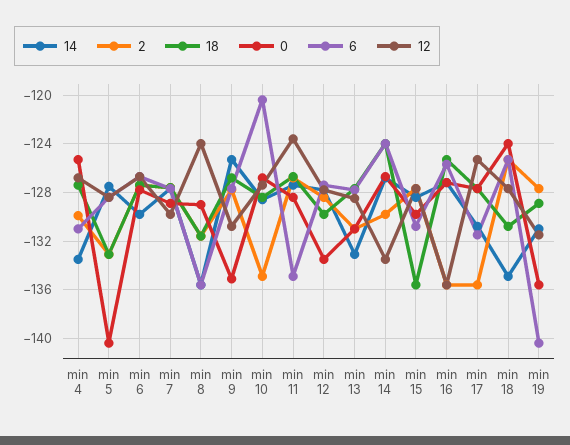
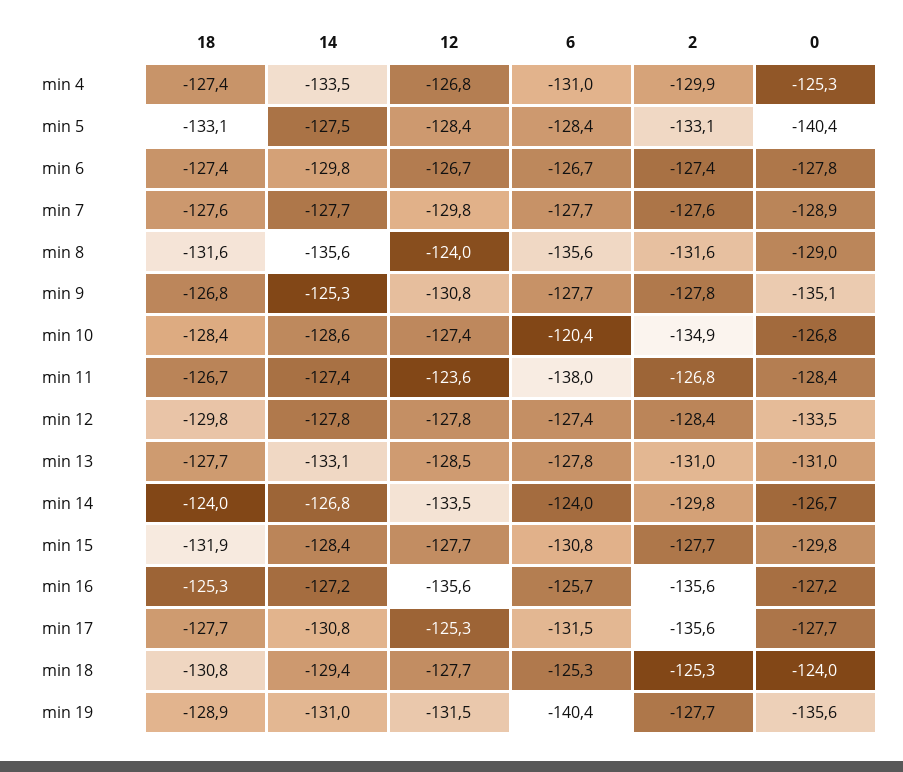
6, min 11: -135 -> -138
18, min 15: -135.5 -> -131.9
14, min 18: -135 -> -129.4

